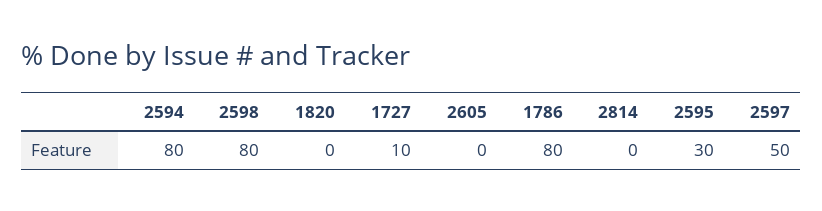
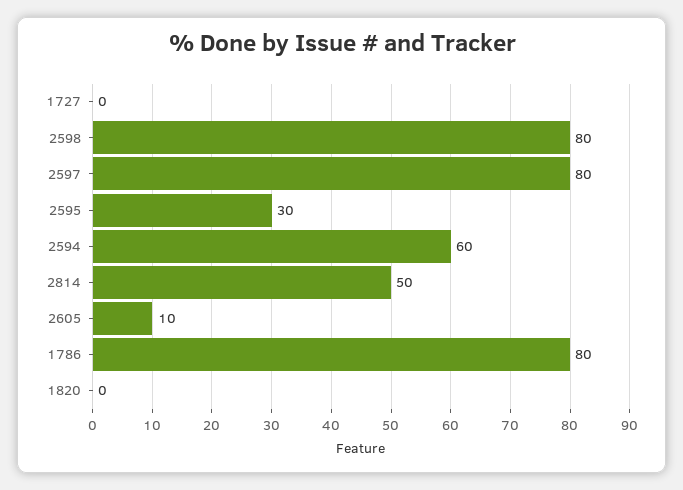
2594: 80 -> 60
1727: 10 -> 0
2605: 0 -> 10
2814: 0 -> 50
2597: 50 -> 80

